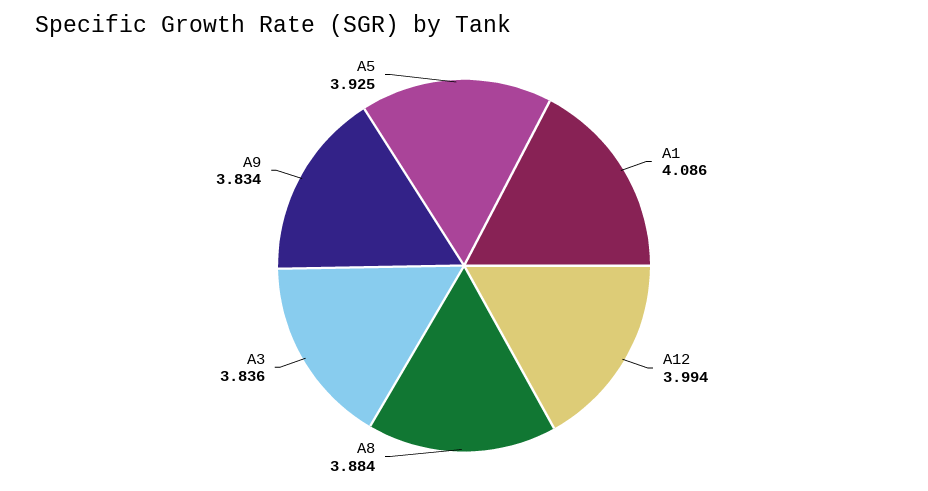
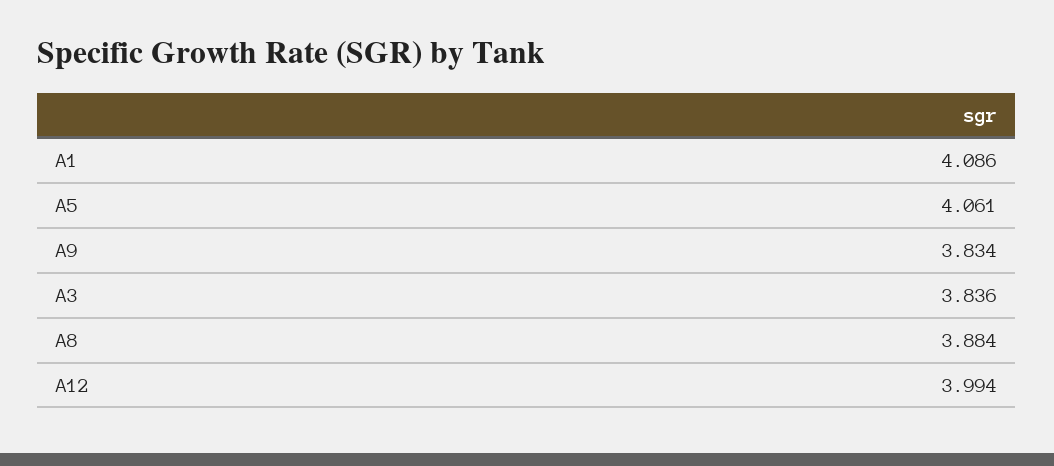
A5: 3.925 -> 4.061

